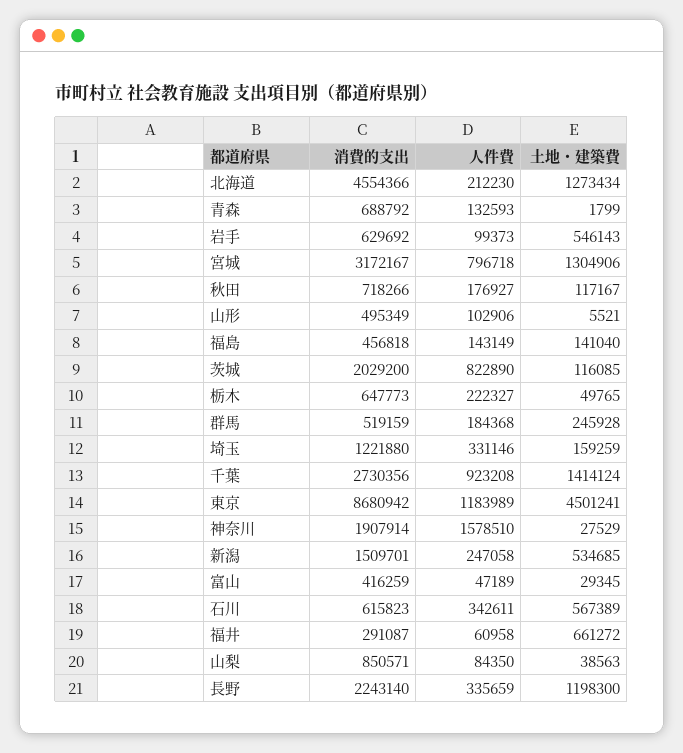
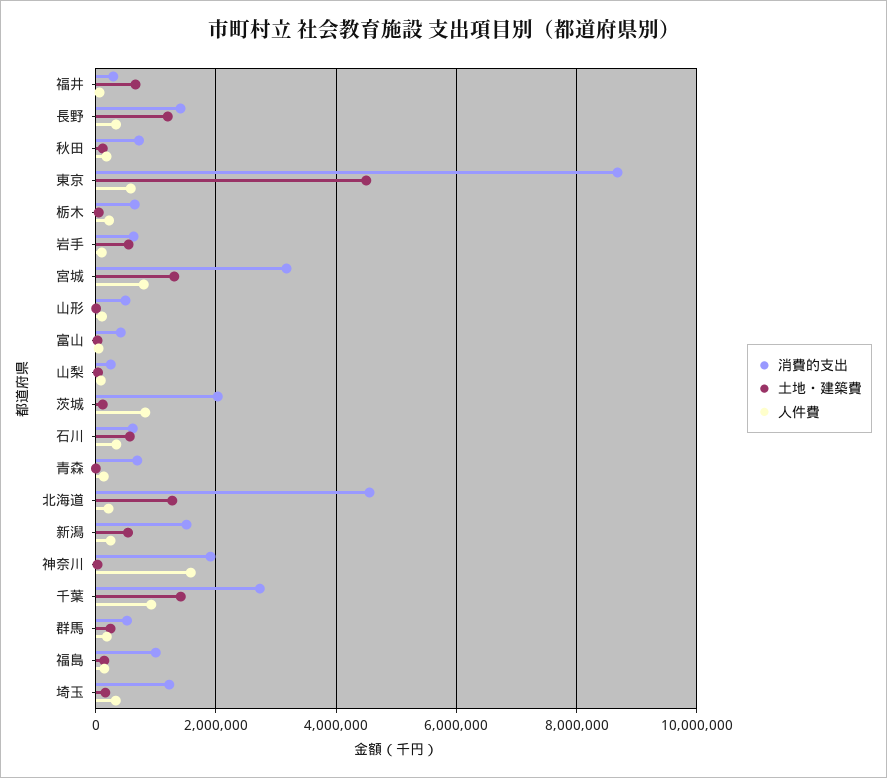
消費的支出, 福島: 456818 -> 1000000
人件費, 東京: 1183989 -> 600000
消費的支出, 山梨: 850571 -> 200000
消費的支出, 長野: 2243140 -> 1400000

